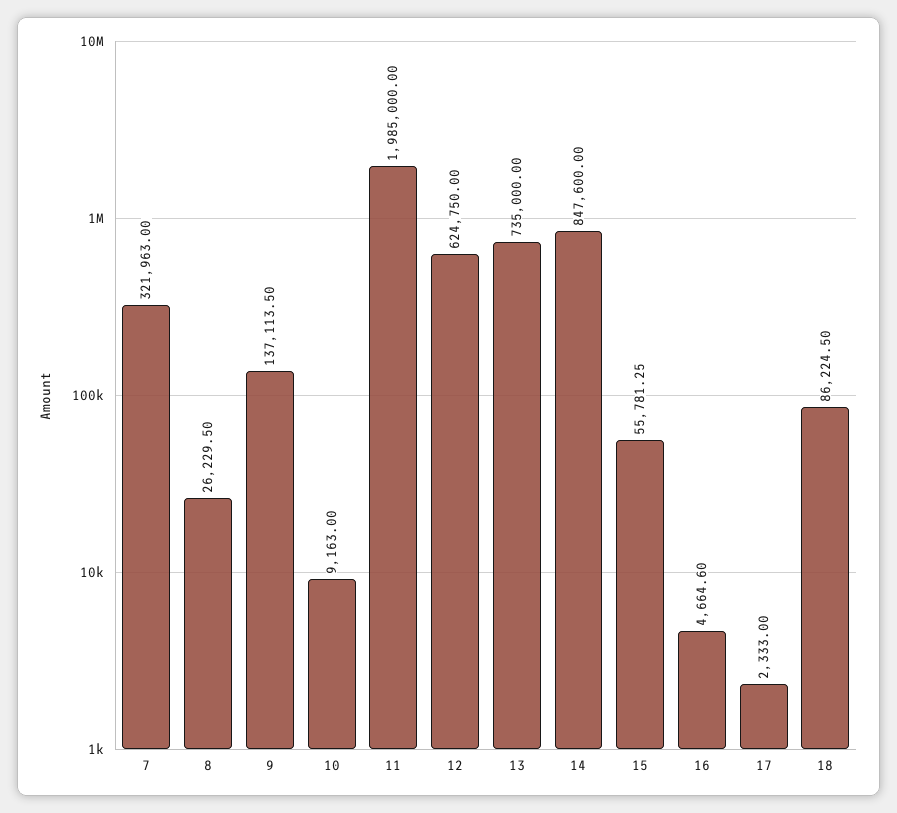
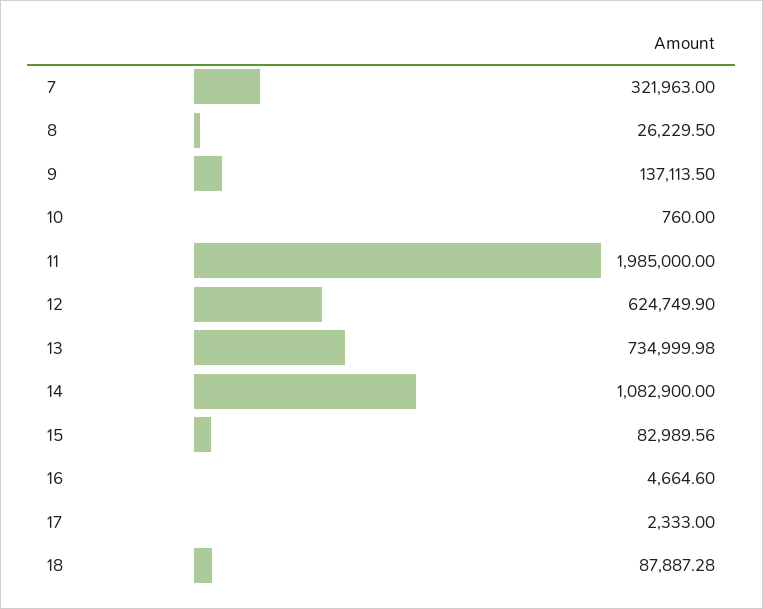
10: 9163 -> 760
12: 624750 -> 624749.9
13: 735000 -> 734999.98
14: 847600 -> 1082900
15: 55781.25 -> 82989.56
18: 86224.5 -> 87887.28

